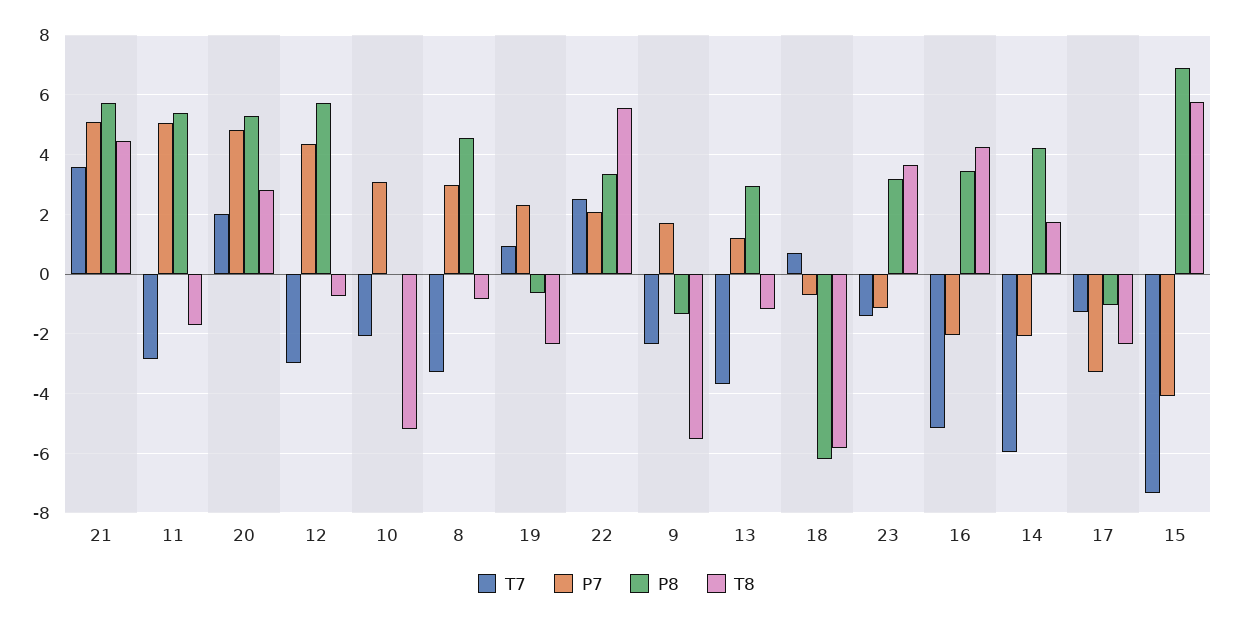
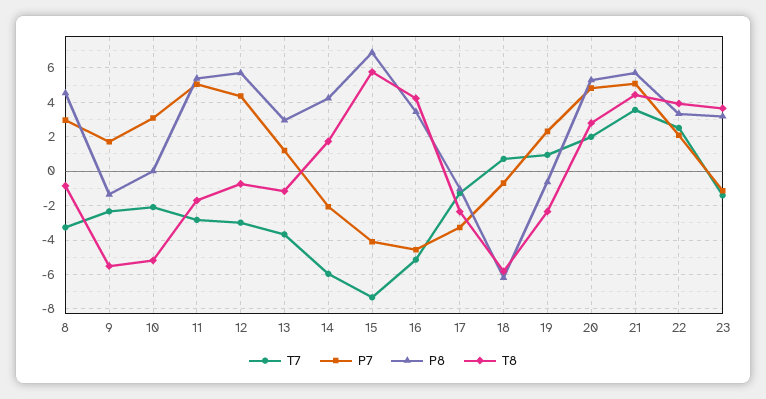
T8, 22: 5.5 -> 4
P7, 16: -2 -> -4.5

